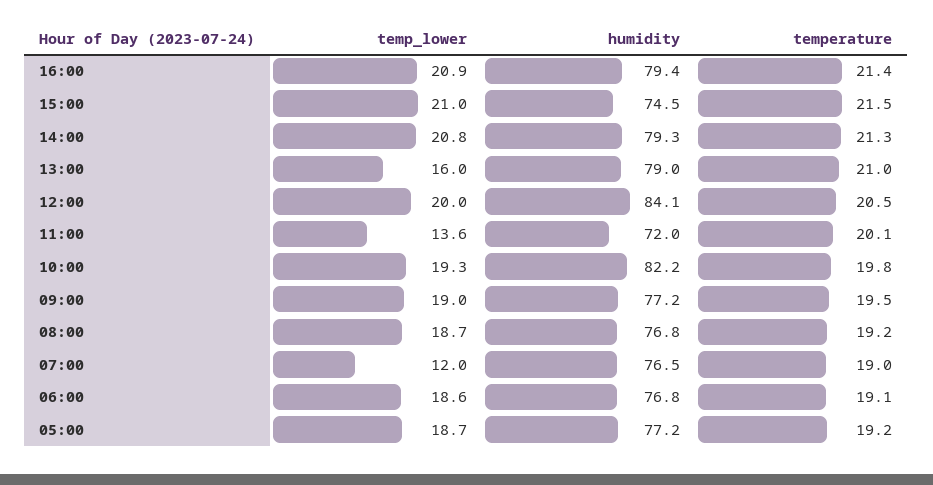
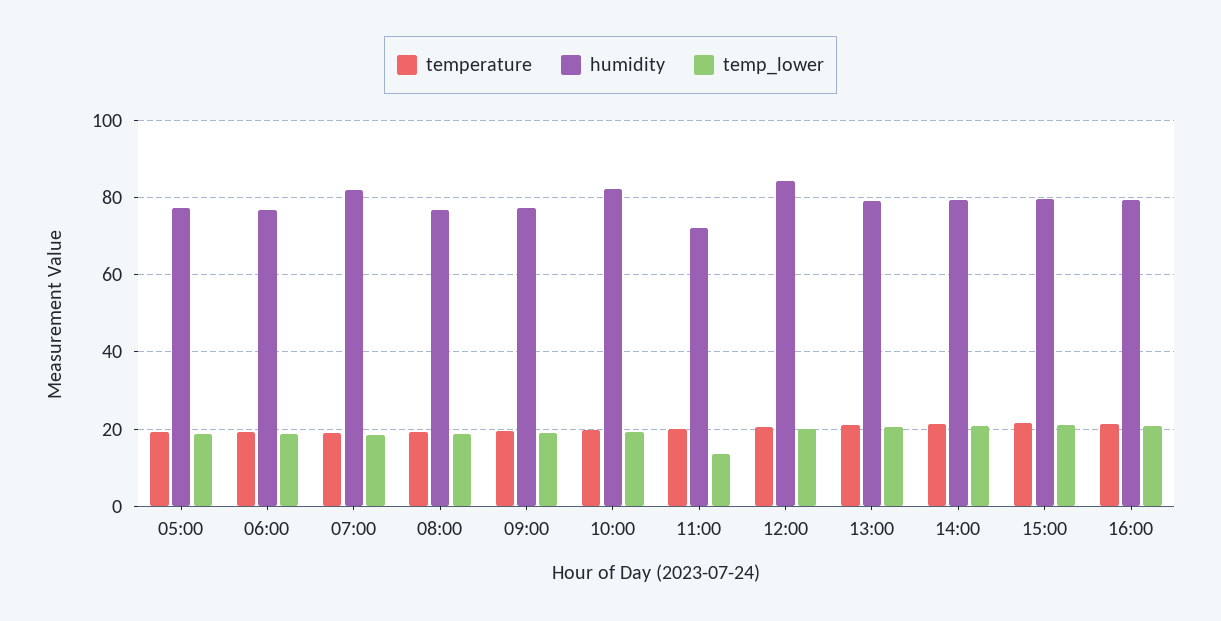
humidity, 15:00: 74.5 -> 80
temp_lower, 13:00: 16 -> 20
temp_lower, 07:00: 12 -> 18
humidity, 07:00: 76.5 -> 82

